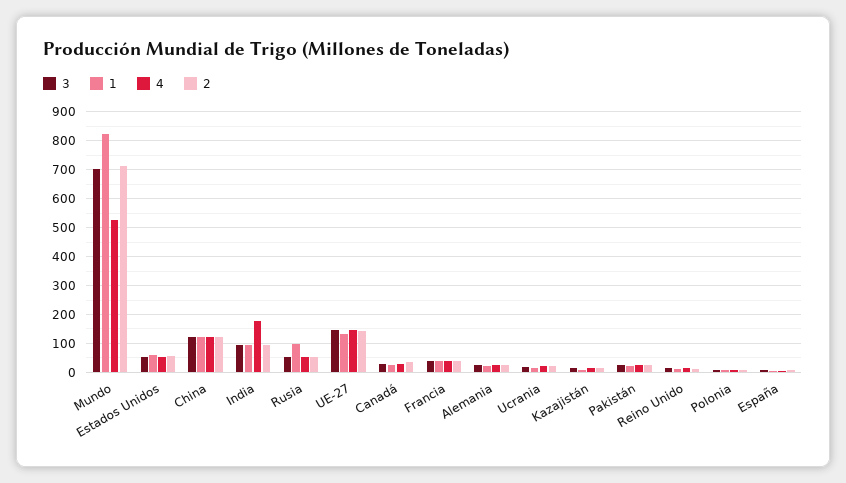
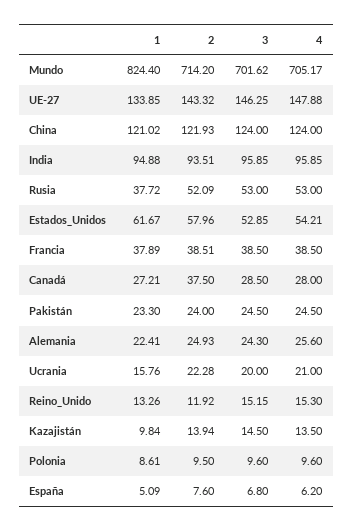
4, Mundo: 525 -> 705.17
4, India: 175 -> 95.85
1, Rusia: 100 -> 37.72

